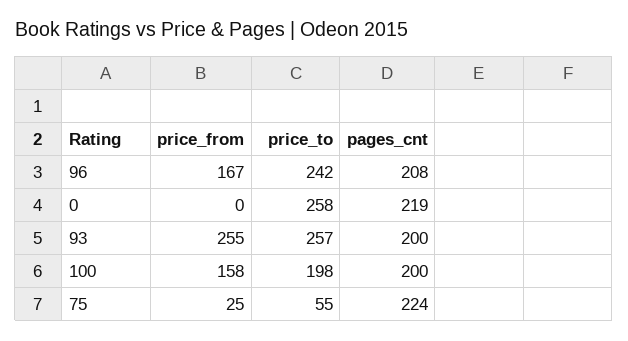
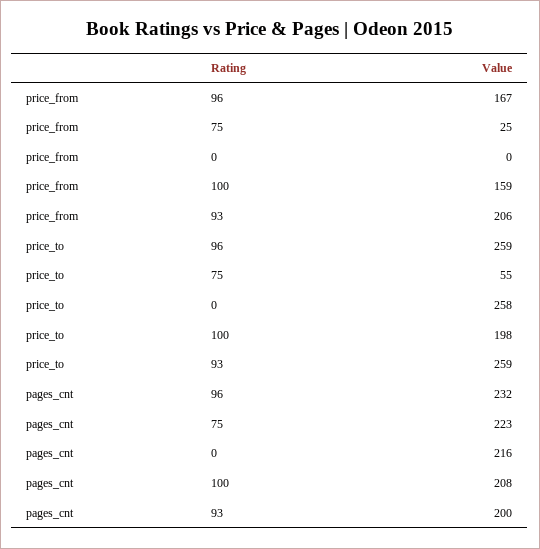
price_to, 96: 242 -> 259
pages_cnt, 96: 208 -> 232
pages_cnt, 0: 219 -> 216
price_from, 93: 255 -> 206
price_to, 93: 257 -> 259
price_from, 100: 158 -> 159
pages_cnt, 100: 200 -> 208
pages_cnt, 75: 224 -> 223

